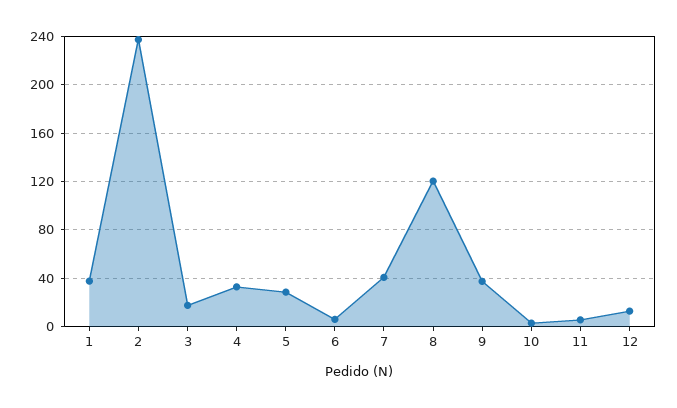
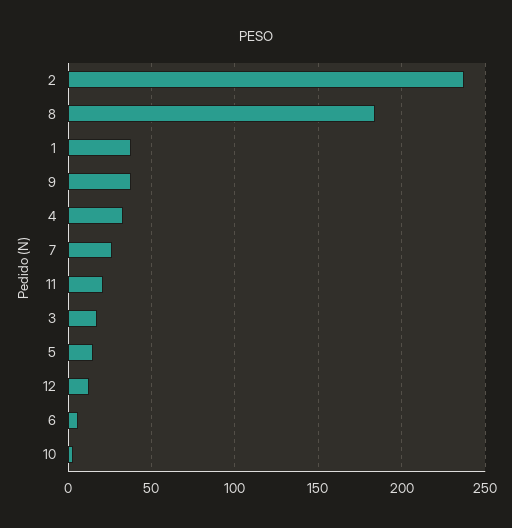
5: 30 -> 15
7: 40 -> 25
8: 120 -> 185
11: 5 -> 20

